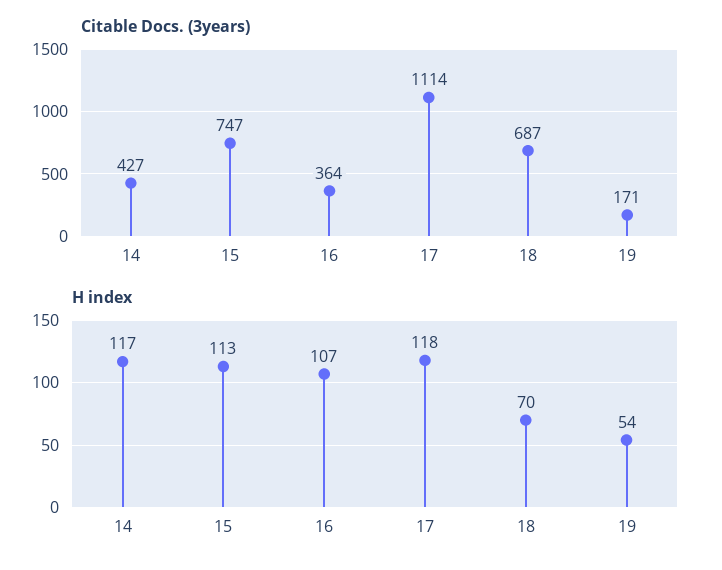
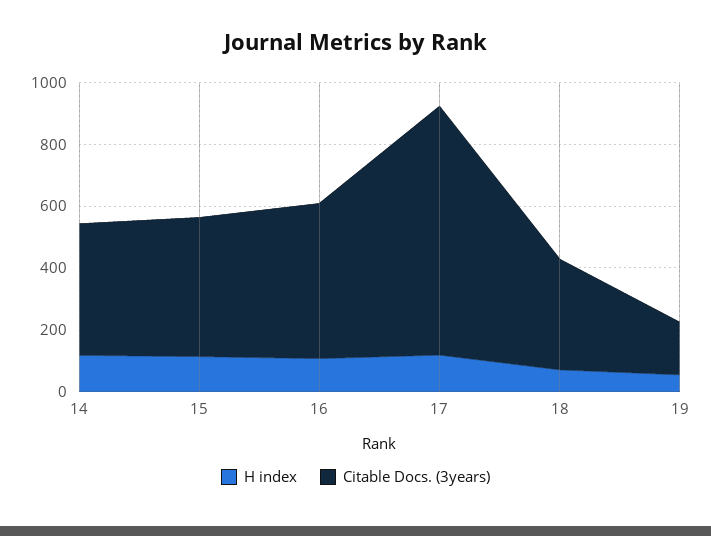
Citable Docs. (3years), 15: 747 -> 450
Citable Docs. (3years), 16: 364 -> 500
Citable Docs. (3years), 17: 1114 -> 800
Citable Docs. (3years), 18: 687 -> 350

